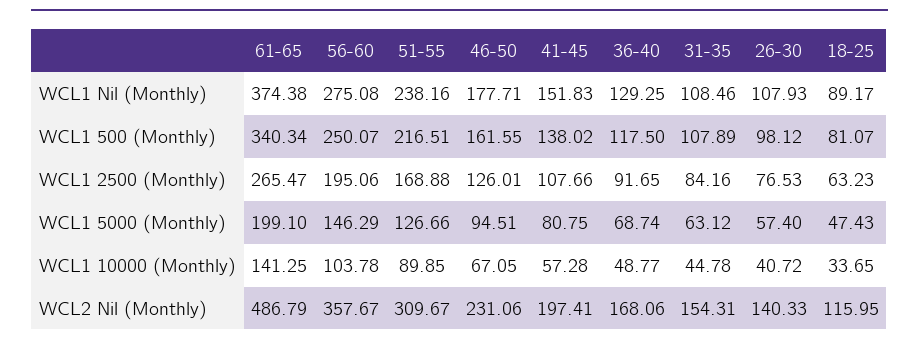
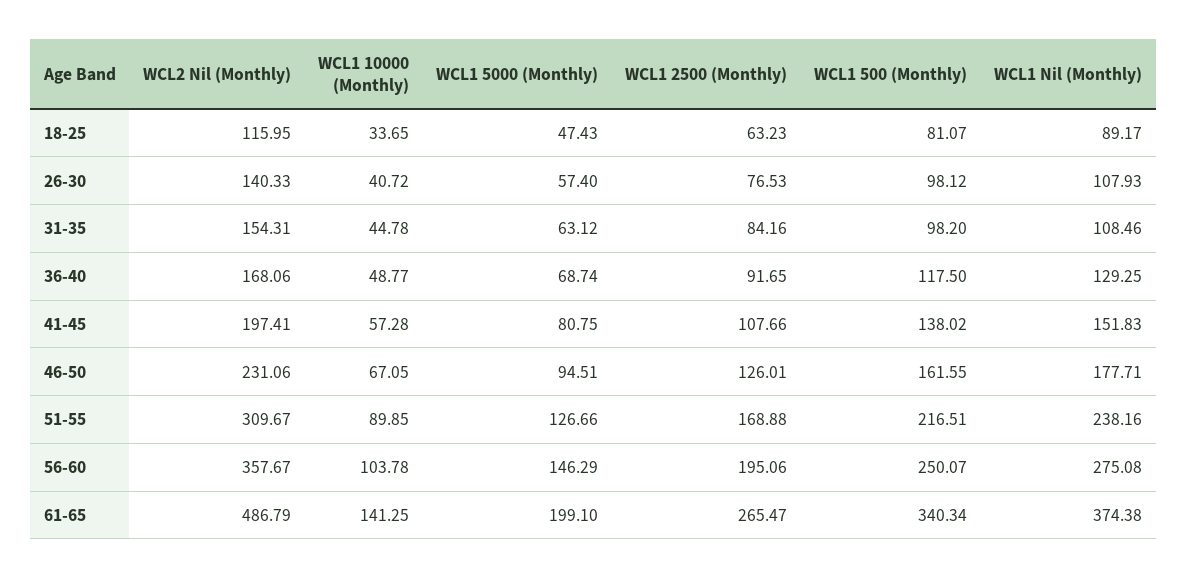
31-35, WCL1 500 (Monthly): 107.89 -> 98.2

